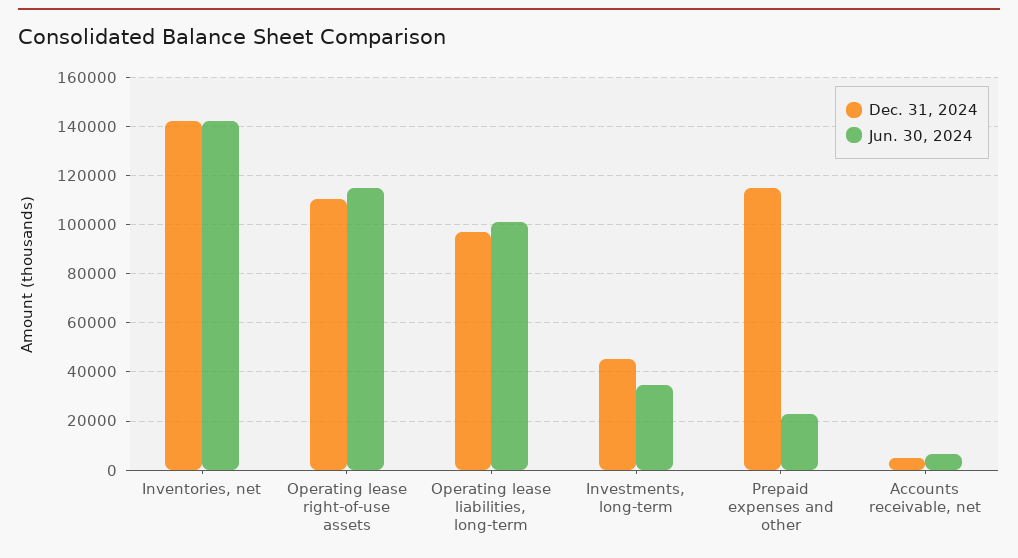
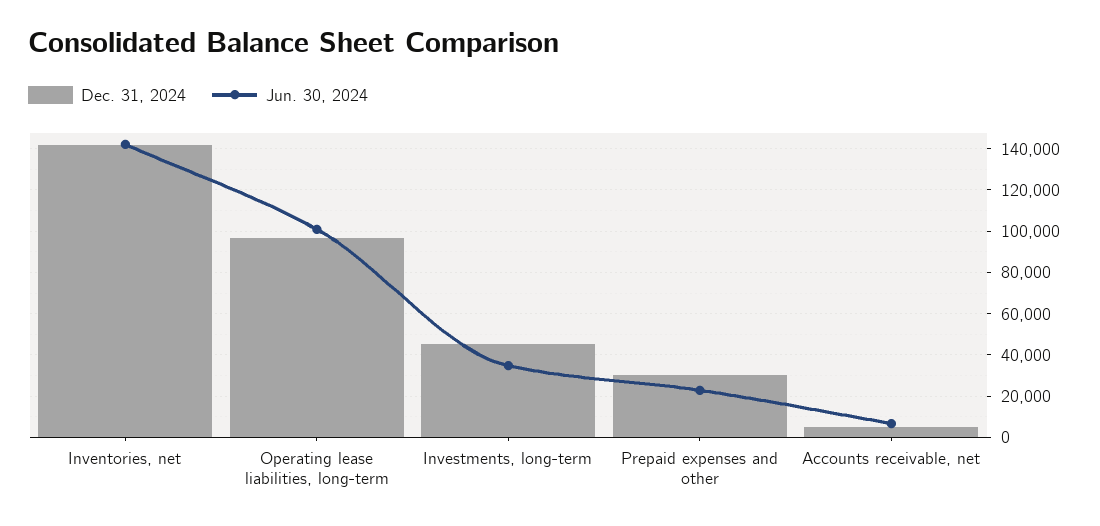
Dec. 31, 2024, Operating lease right-of-use assets: 110000 -> none
Jun. 30, 2024, Operating lease right-of-use assets: 115000 -> none
Dec. 31, 2024, Prepaid expenses and other: 115000 -> 30000

